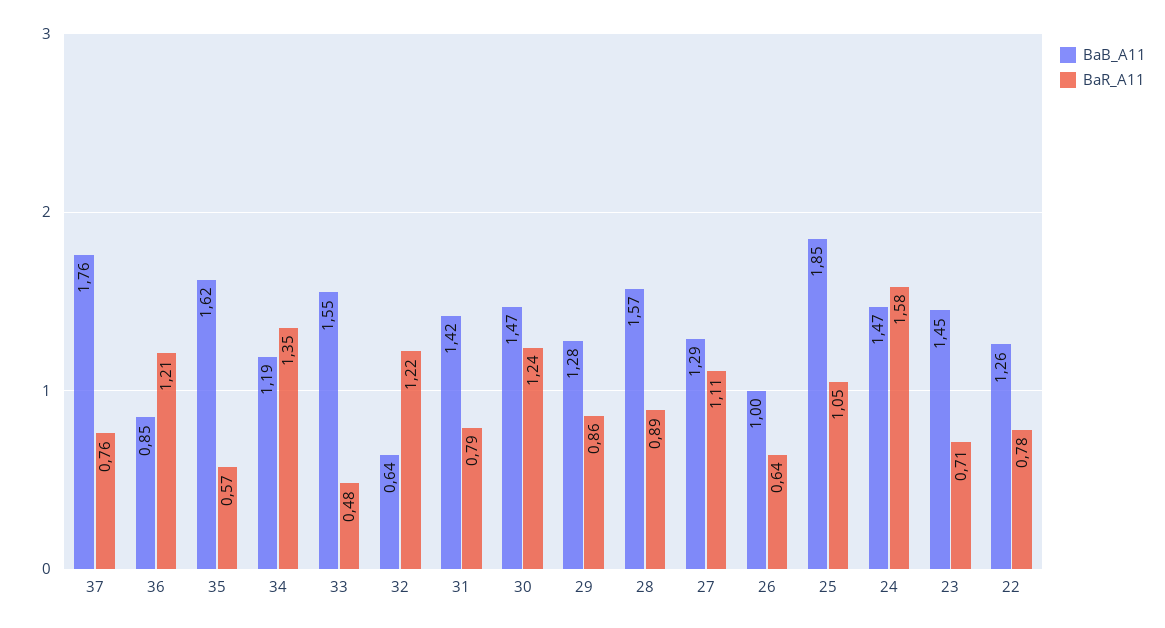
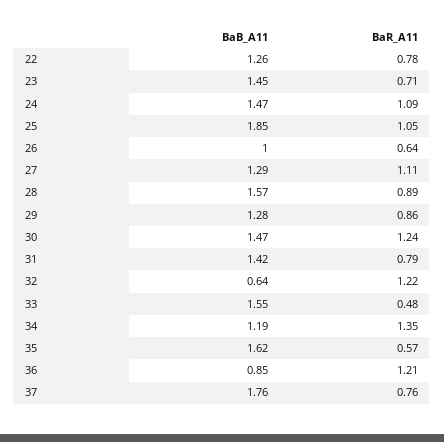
BaR_A11, 24: 1.58 -> 1.09

